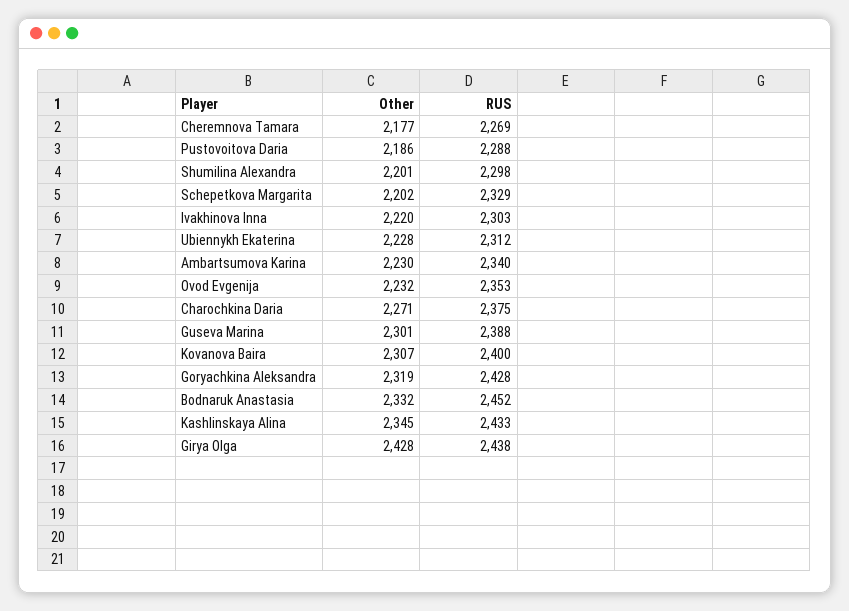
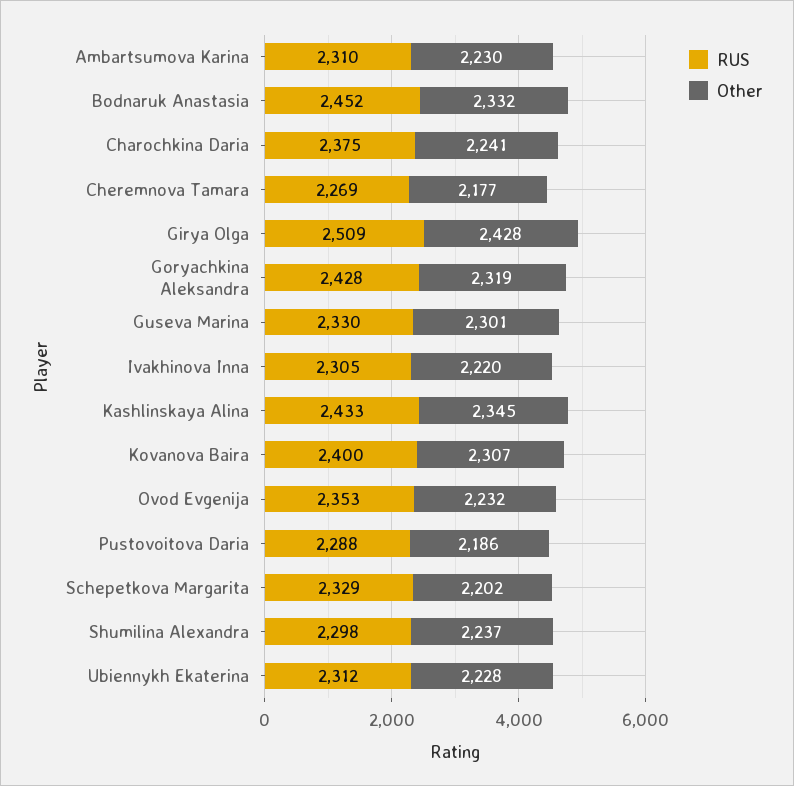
Other, Shumilina Alexandra: 2201 -> 2237
RUS, Ivakhinova Inna: 2303 -> 2305
RUS, Ambartsumova Karina: 2340 -> 2310
Other, Charochkina Daria: 2271 -> 2241
RUS, Guseva Marina: 2388 -> 2330
RUS, Girya Olga: 2438 -> 2509

